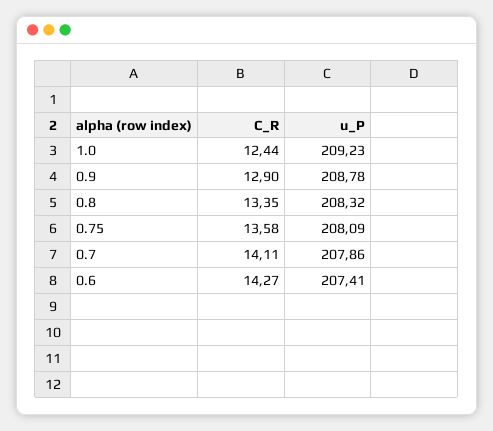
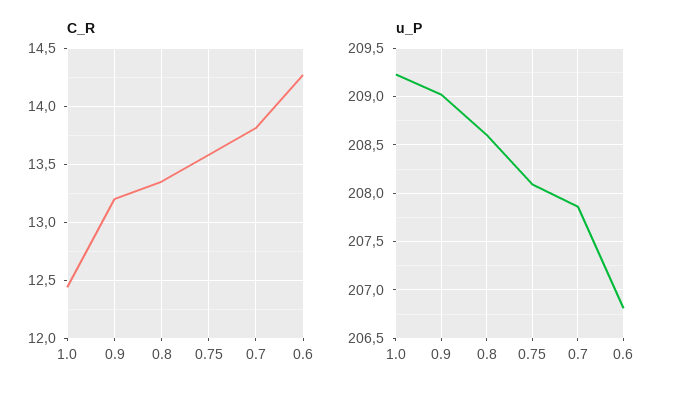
C_R, 0.9: 12.9 -> 13.2
u_P, 0.9: 208.78 -> 209
u_P, 0.8: 208.32 -> 208.6
C_R, 0.7: 14.11 -> 13.8
u_P, 0.6: 207.41 -> 206.8

